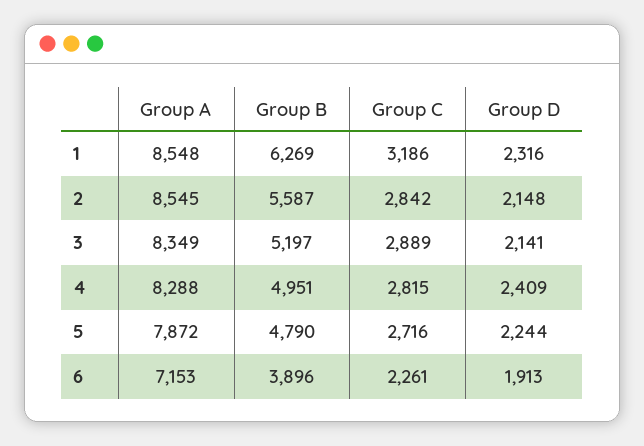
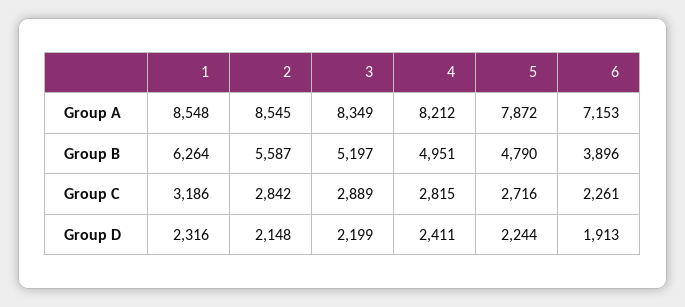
Group B, 1: 6269 -> 6264
Group D, 3: 2141 -> 2199
Group A, 4: 8288 -> 8212
Group D, 4: 2409 -> 2411

